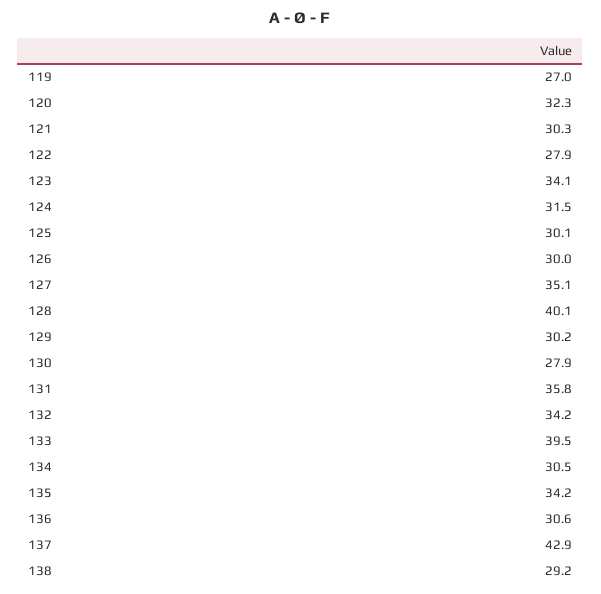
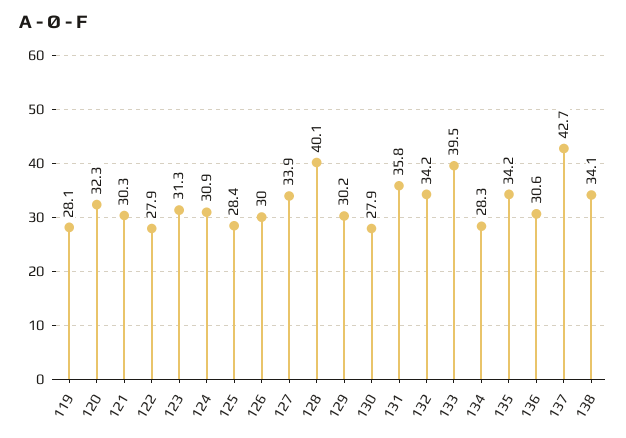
119: 27 -> 28.1
123: 34.1 -> 31.3
124: 31.5 -> 30.9
125: 30.1 -> 28.4
127: 35.1 -> 33.9
134: 30.5 -> 28.3
137: 42.9 -> 42.7
138: 29.2 -> 34.1

